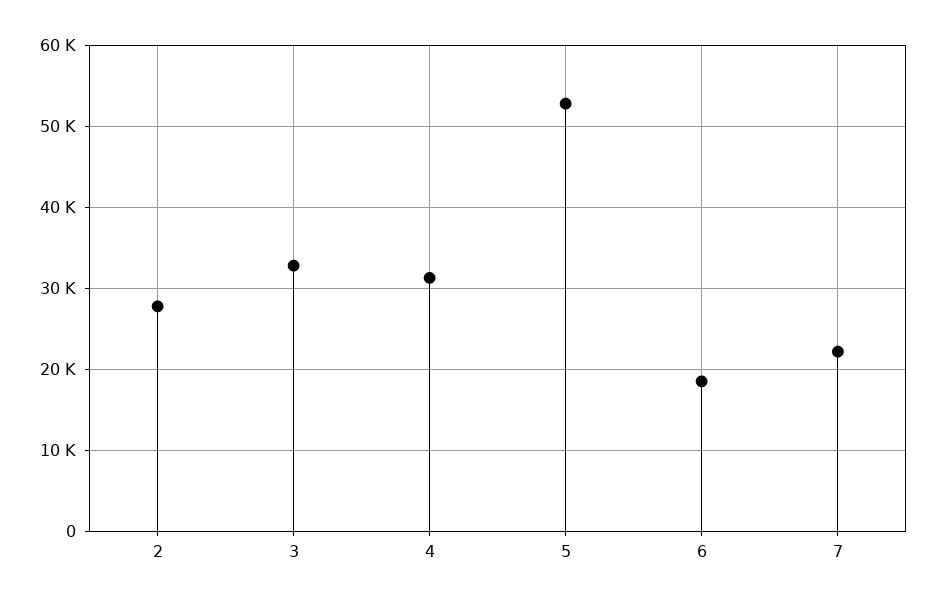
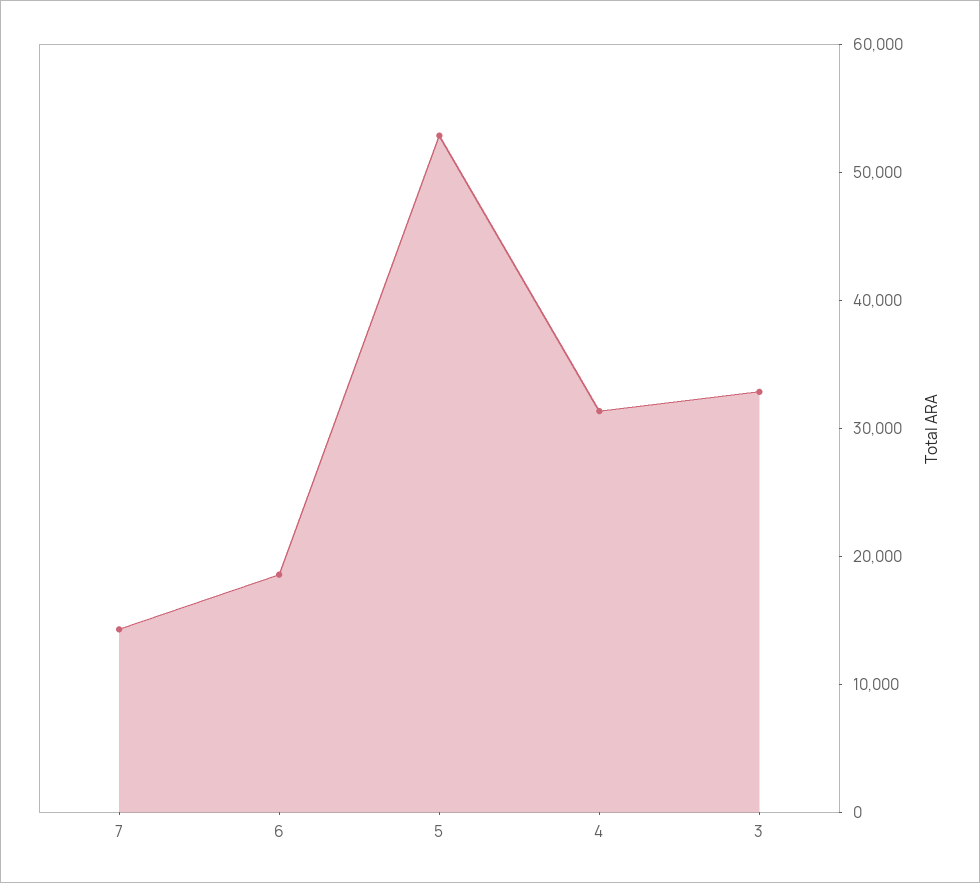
2: 28000 -> none
7: 22000 -> 14000

